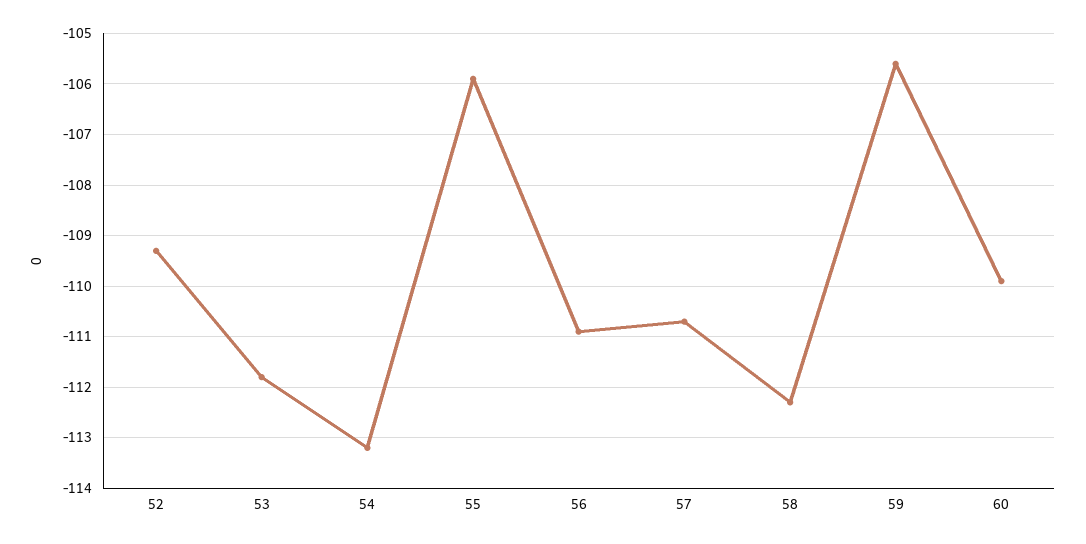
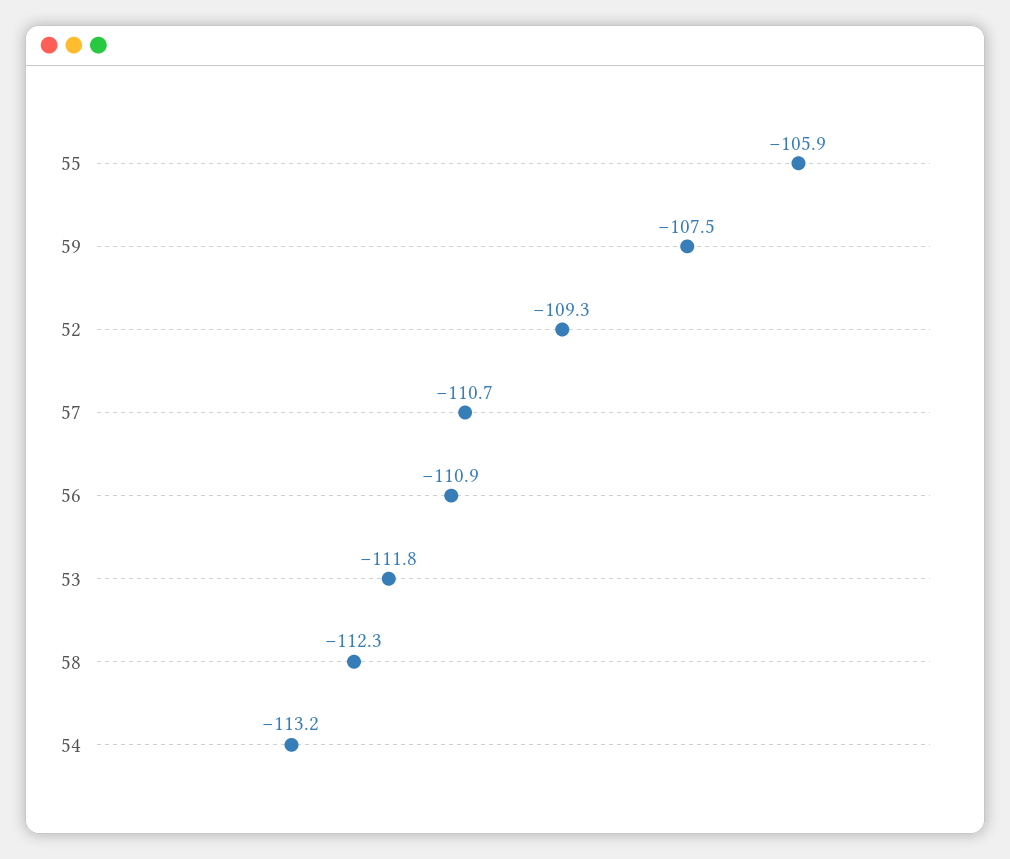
59: -105.5 -> -107.5
60: -110 -> none

